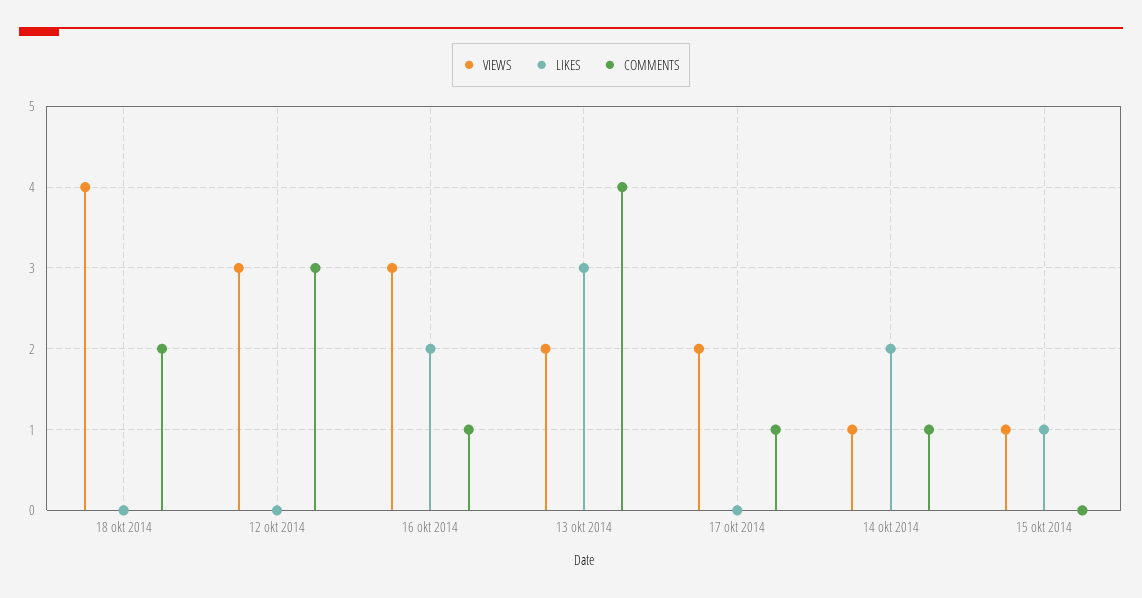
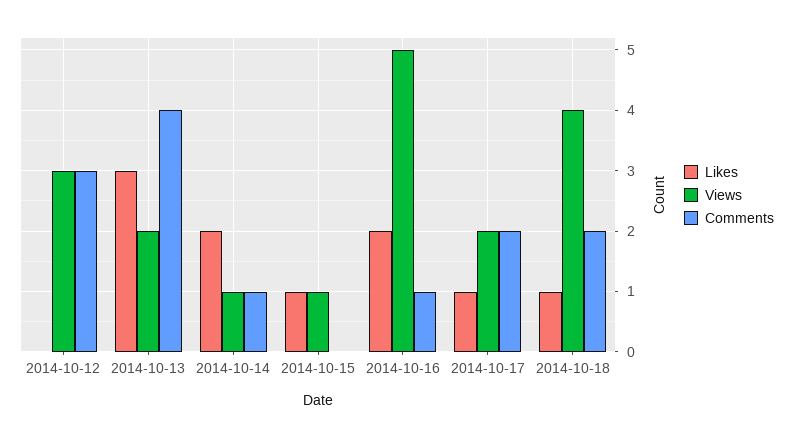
LIKES, 18 okt 2014: 0 -> 1
VIEWS, 16 okt 2014: 3 -> 5
LIKES, 17 okt 2014: 0 -> 1
COMMENTS, 17 okt 2014: 1 -> 2

